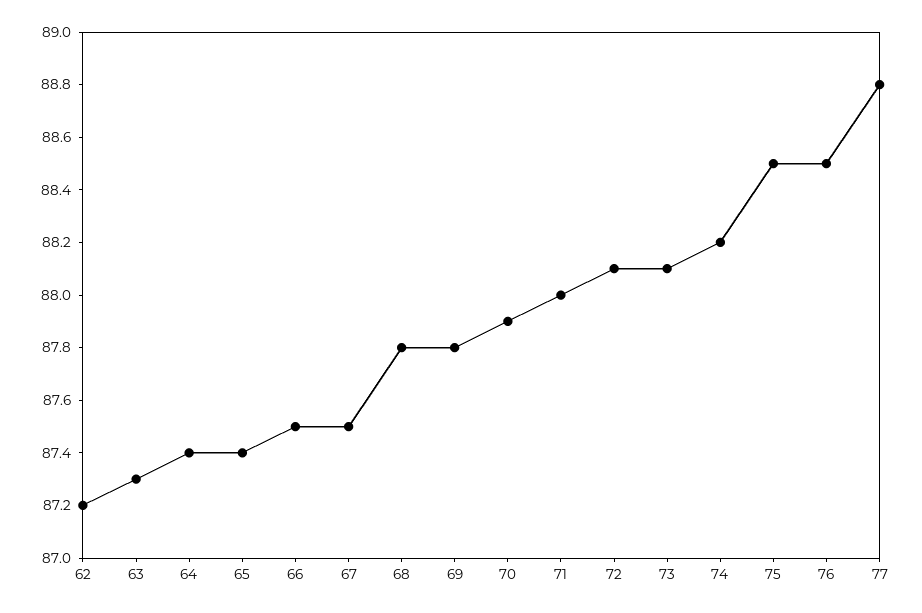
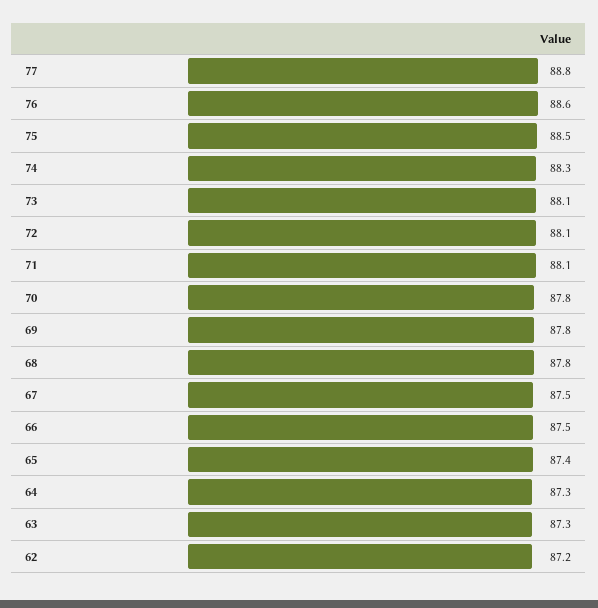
64: 87.4 -> 87.3
70: 87.9 -> 87.8
71: 88 -> 88.1
74: 88.2 -> 88.3
76: 88.5 -> 88.6

